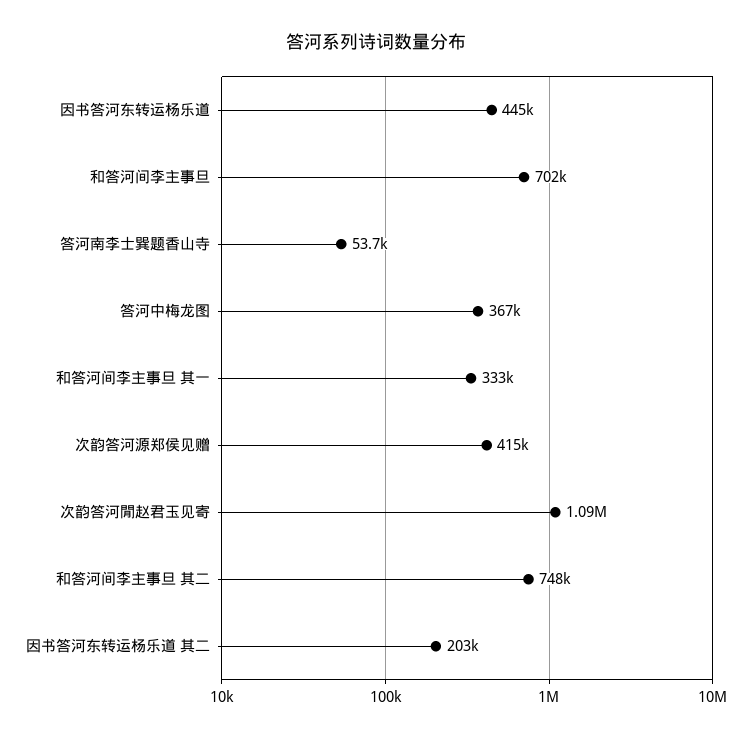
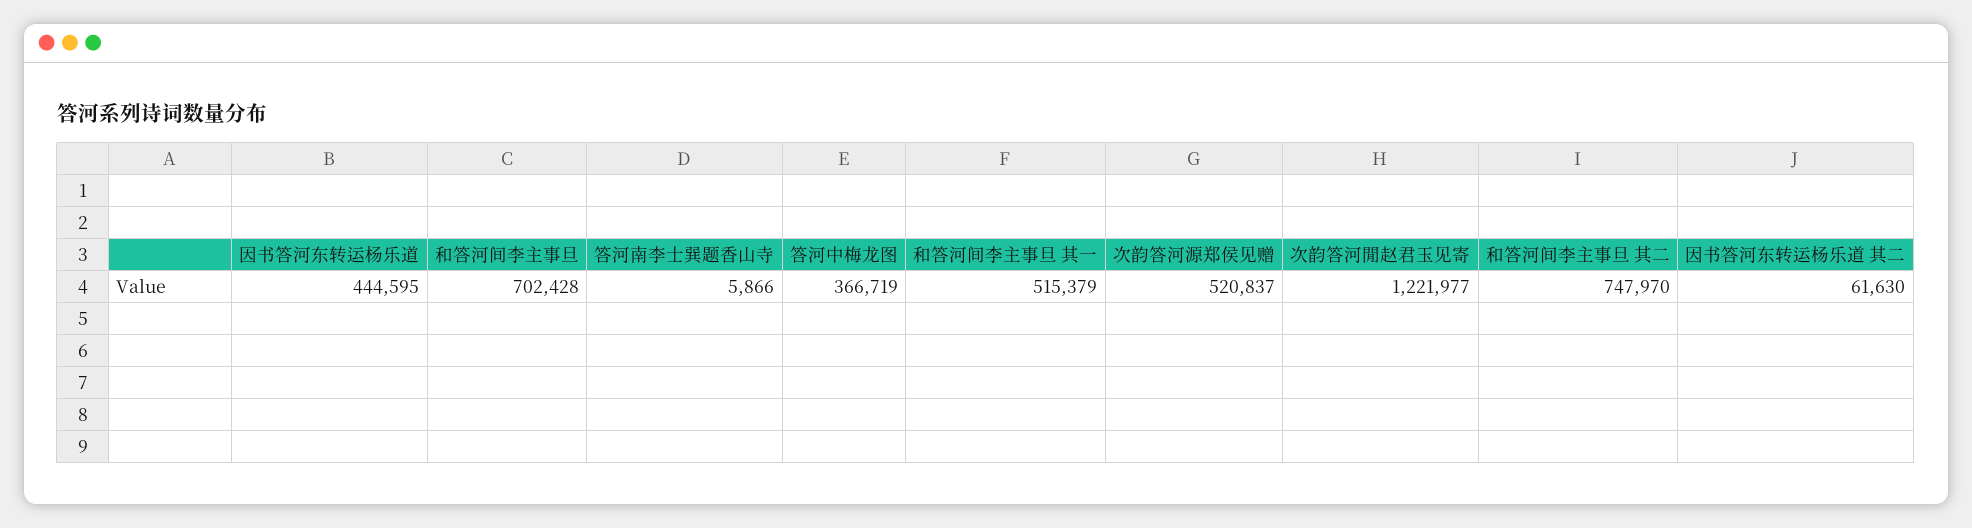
答河南李士巽题香山寺: 53700 -> 5866
和答河间李主事旦 其一: 333000 -> 515379
次韵答河源郑侯见赠: 415000 -> 520837
次韵答河閒赵君玉见寄: 1090000 -> 1221977
因书答河东转运杨乐道 其二: 203000 -> 61630

